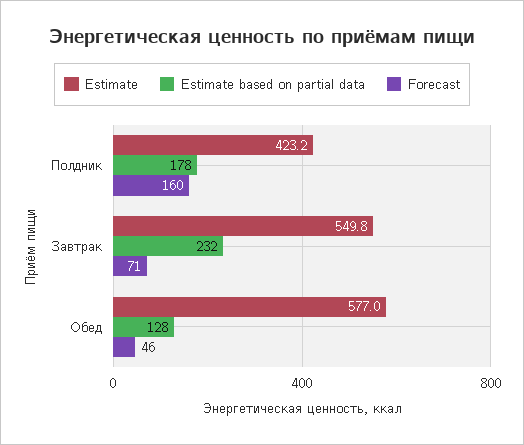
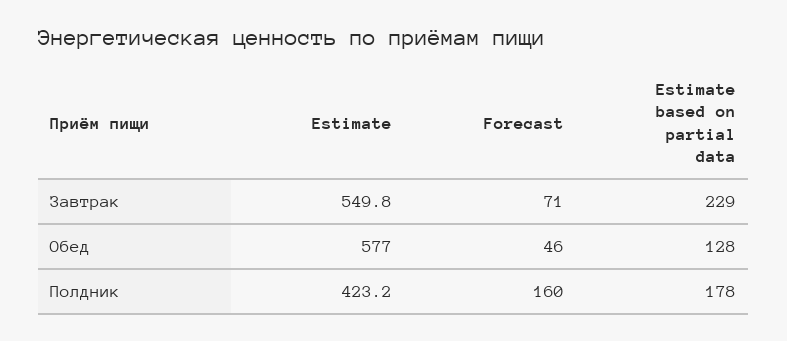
Estimate based on partial data, Завтрак: 232 -> 229

